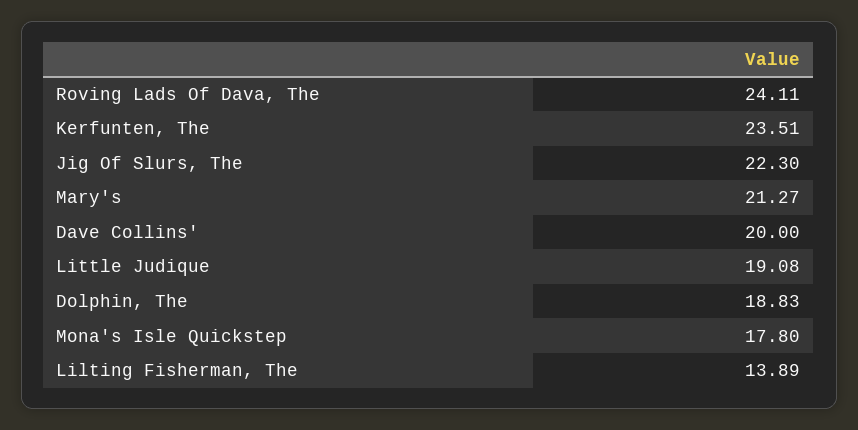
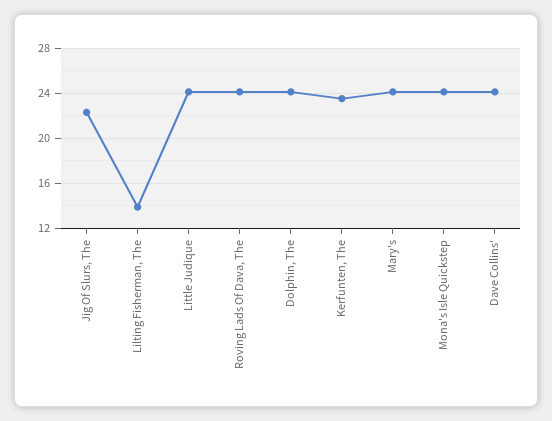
Mary's: 21.27 -> 24
Dave Collins': 20 -> 24
Little Judique: 19.08 -> 24
Dolphin, The: 18.83 -> 24
Mona's Isle Quickstep: 17.8 -> 24

